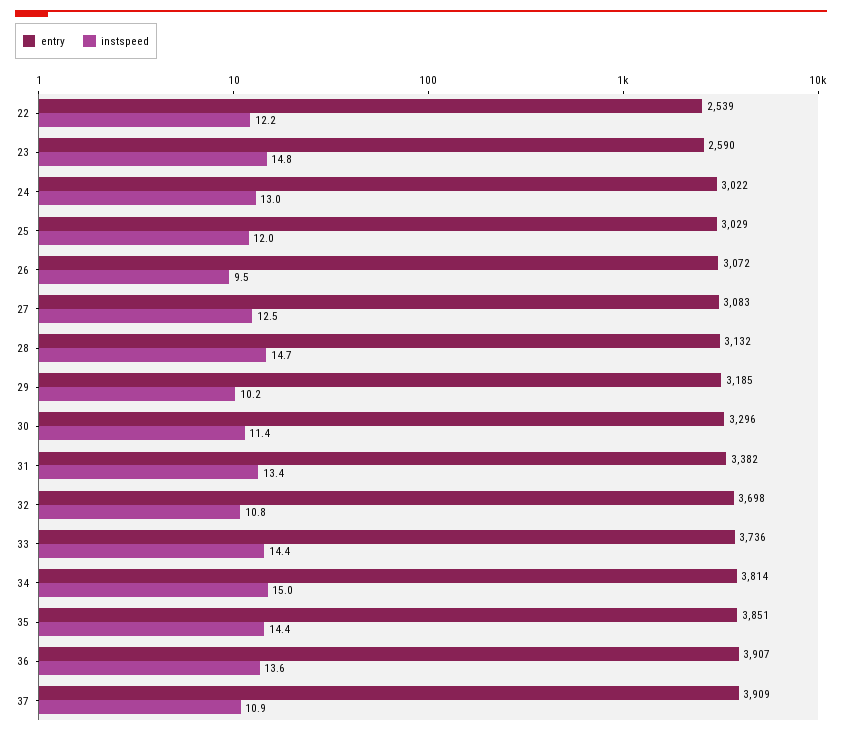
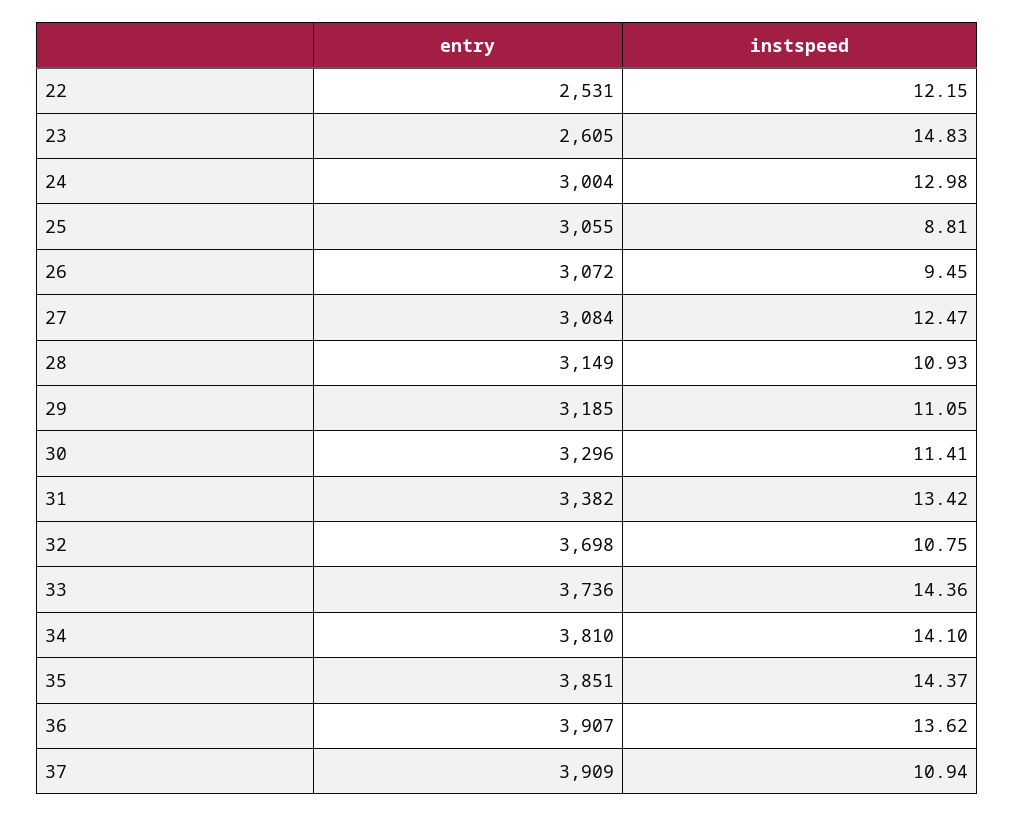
entry, 22: 2539 -> 2531
entry, 23: 2590 -> 2605
entry, 24: 3022 -> 3004
entry, 25: 3029 -> 3055
instspeed, 25: 12 -> 8.81
entry, 27: 3083 -> 3084
entry, 28: 3132 -> 3149
instspeed, 28: 14.7 -> 10.93
instspeed, 29: 10.2 -> 11.05
entry, 34: 3814 -> 3810
instspeed, 34: 15 -> 14.1

